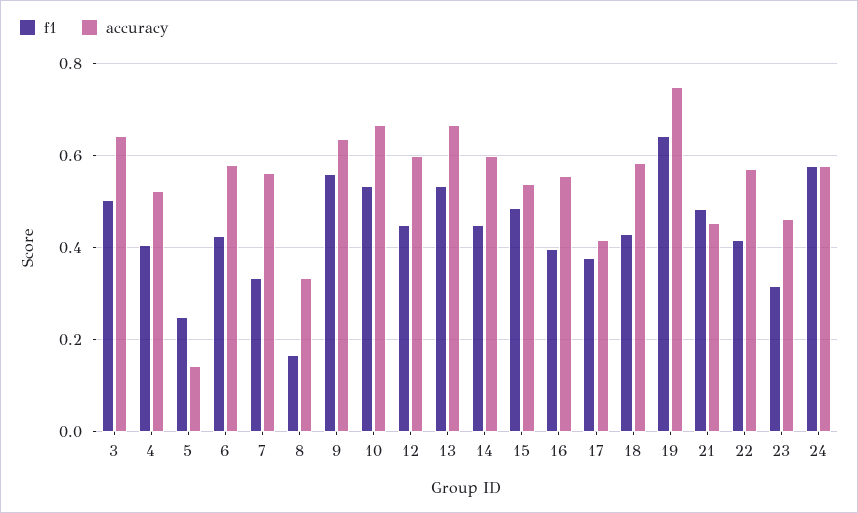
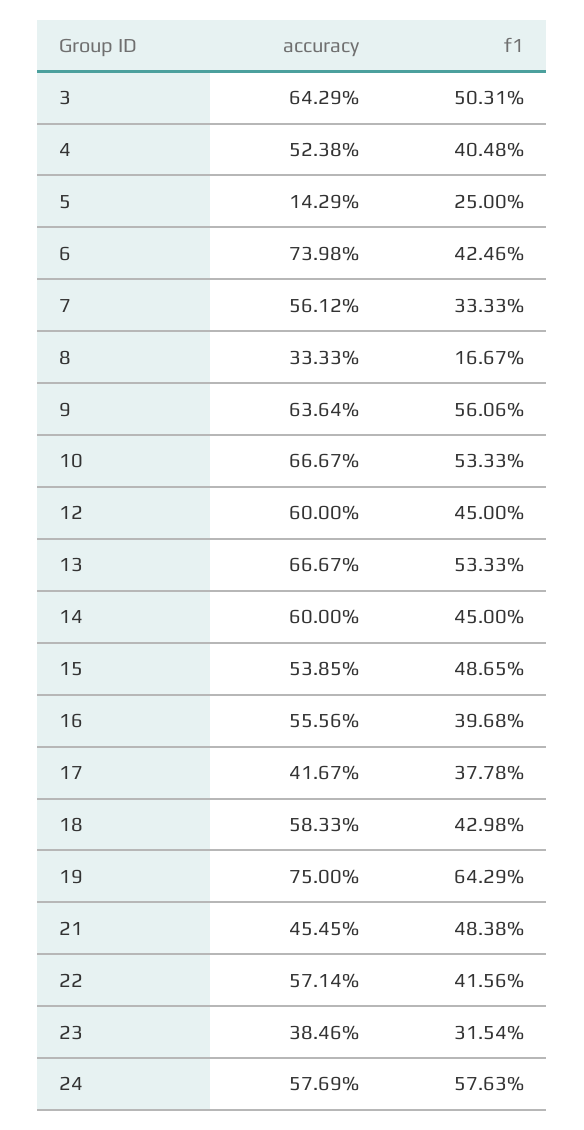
accuracy, 6: 0.58 -> 0.7398
accuracy, 23: 0.46 -> 0.3846

